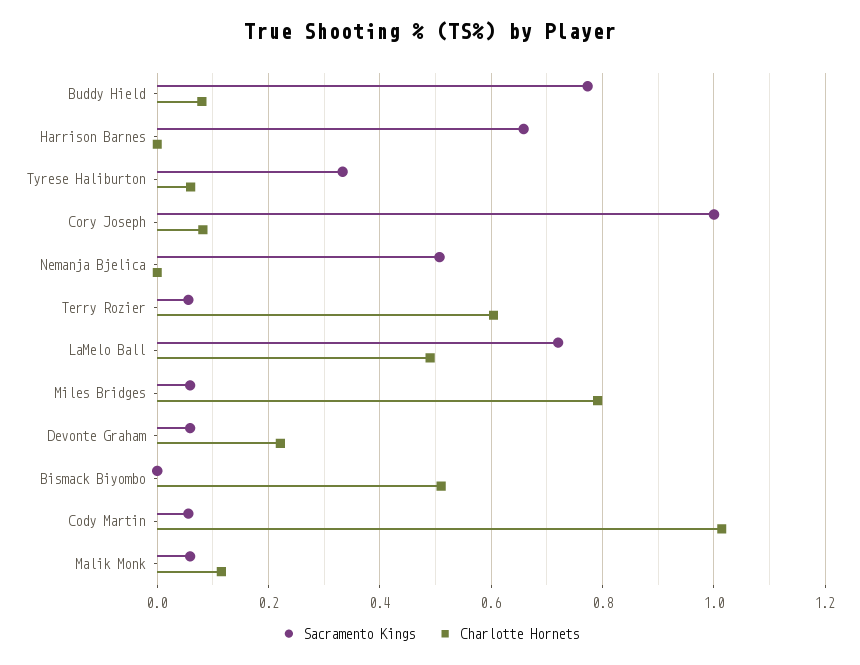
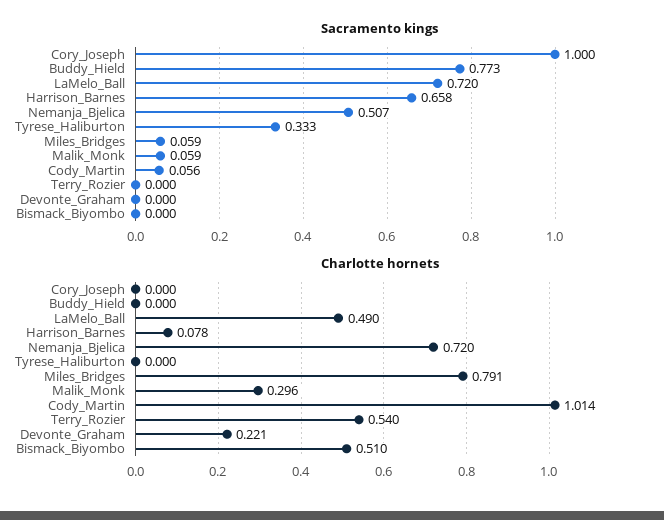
Charlotte Hornets, Buddy Hield: 0.08 -> 0
Charlotte Hornets, Harrison Barnes: 0 -> 0.078
Charlotte Hornets, Tyrese Haliburton: 0.06 -> 0
Charlotte Hornets, Cory Joseph: 0.08 -> 0
Charlotte Hornets, Nemanja Bjelica: 0 -> 0.72
Sacramento Kings, Terry Rozier: 0.06 -> 0
Charlotte Hornets, Terry Rozier: 0.6 -> 0.54
Sacramento Kings, Devonte Graham: 0.06 -> 0
Charlotte Hornets, Malik Monk: 0.12 -> 0.296

